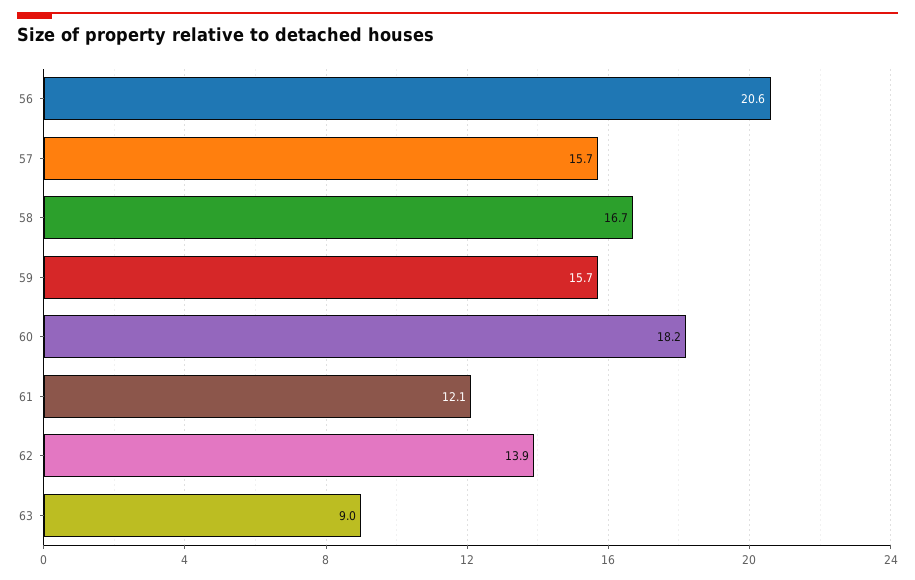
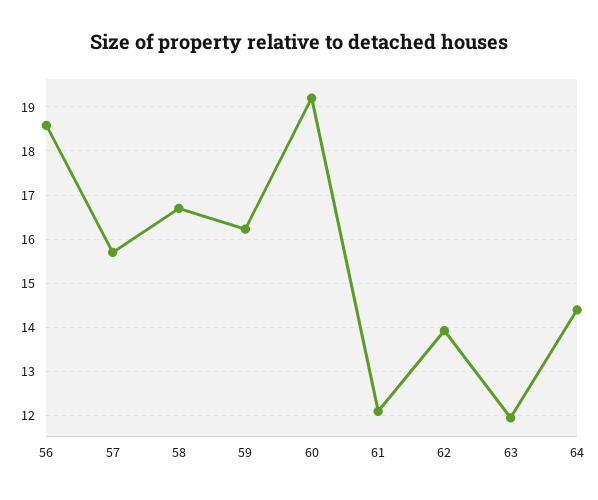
56: 20.6 -> 18.6
59: 15.7 -> 16.2
60: 18.2 -> 19.2
63: 9 -> 12
64: none -> 14.4

